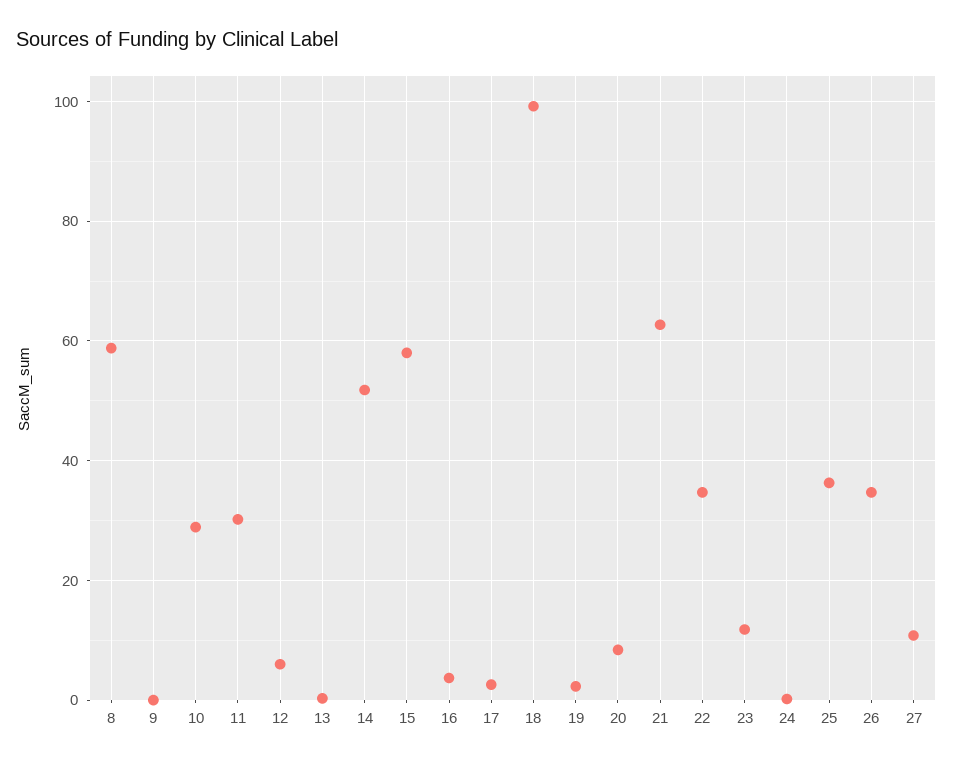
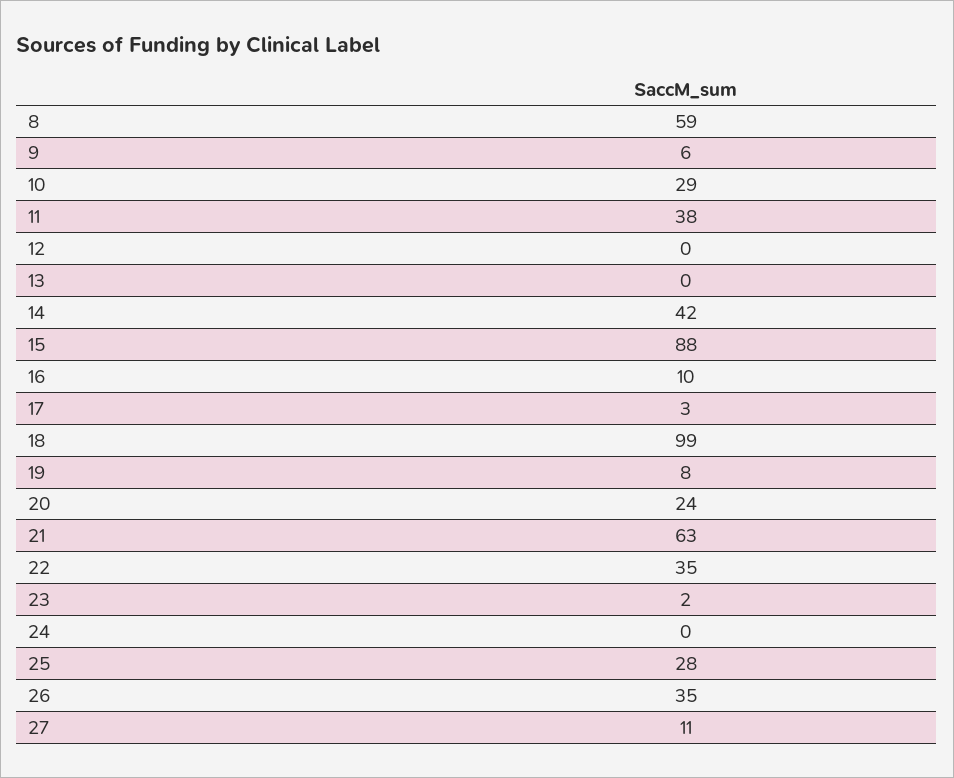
9: 0 -> 6
11: 30 -> 38
12: 6 -> 0
14: 52 -> 42
15: 58 -> 88
16: 4 -> 10
19: 2 -> 8
20: 8 -> 24
23: 12 -> 2
25: 36 -> 28

